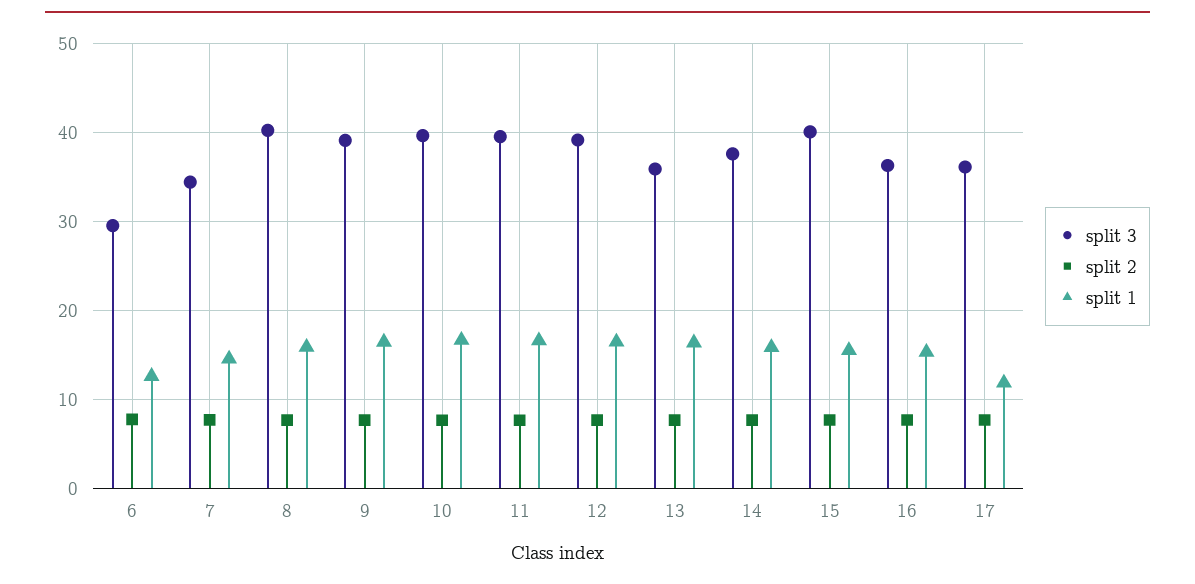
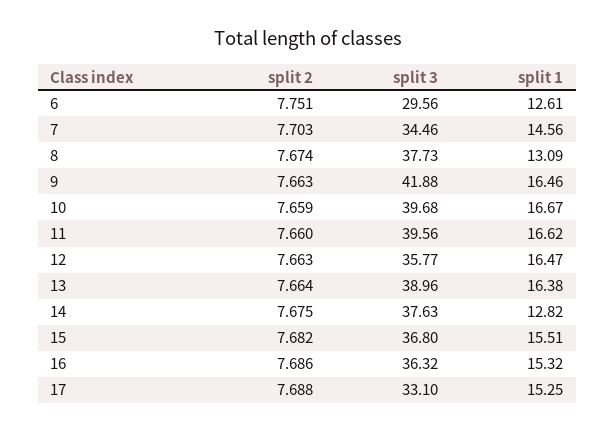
split 3, 8: 40 -> 37.73
split 1, 8: 16 -> 13.09
split 3, 9: 39 -> 41.88
split 3, 12: 39 -> 35.77
split 3, 13: 36 -> 38.96
split 1, 14: 16 -> 12.82
split 3, 15: 40 -> 36.8
split 3, 17: 36 -> 33.1
split 1, 17: 12 -> 15.25

